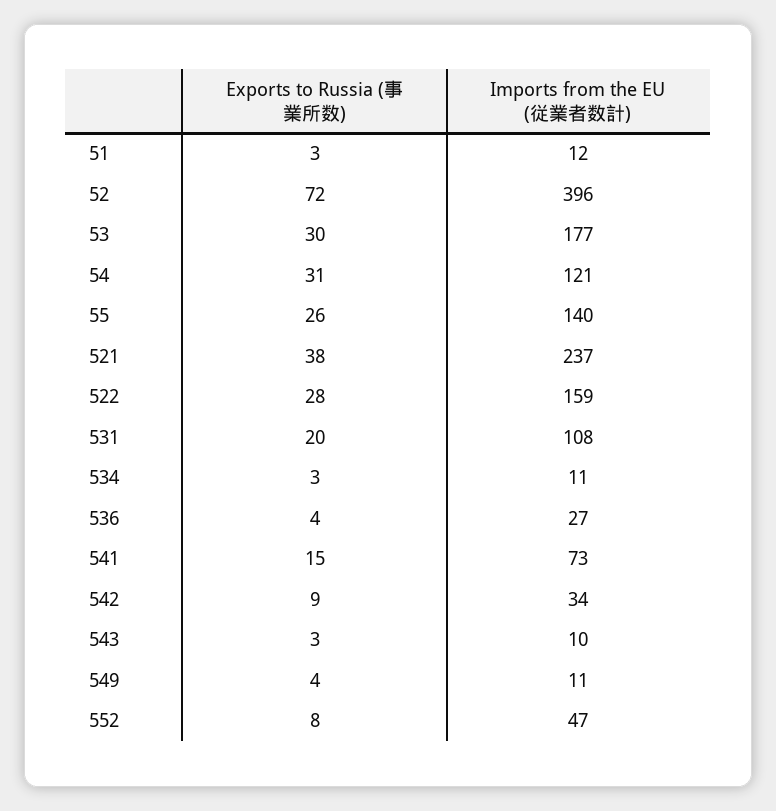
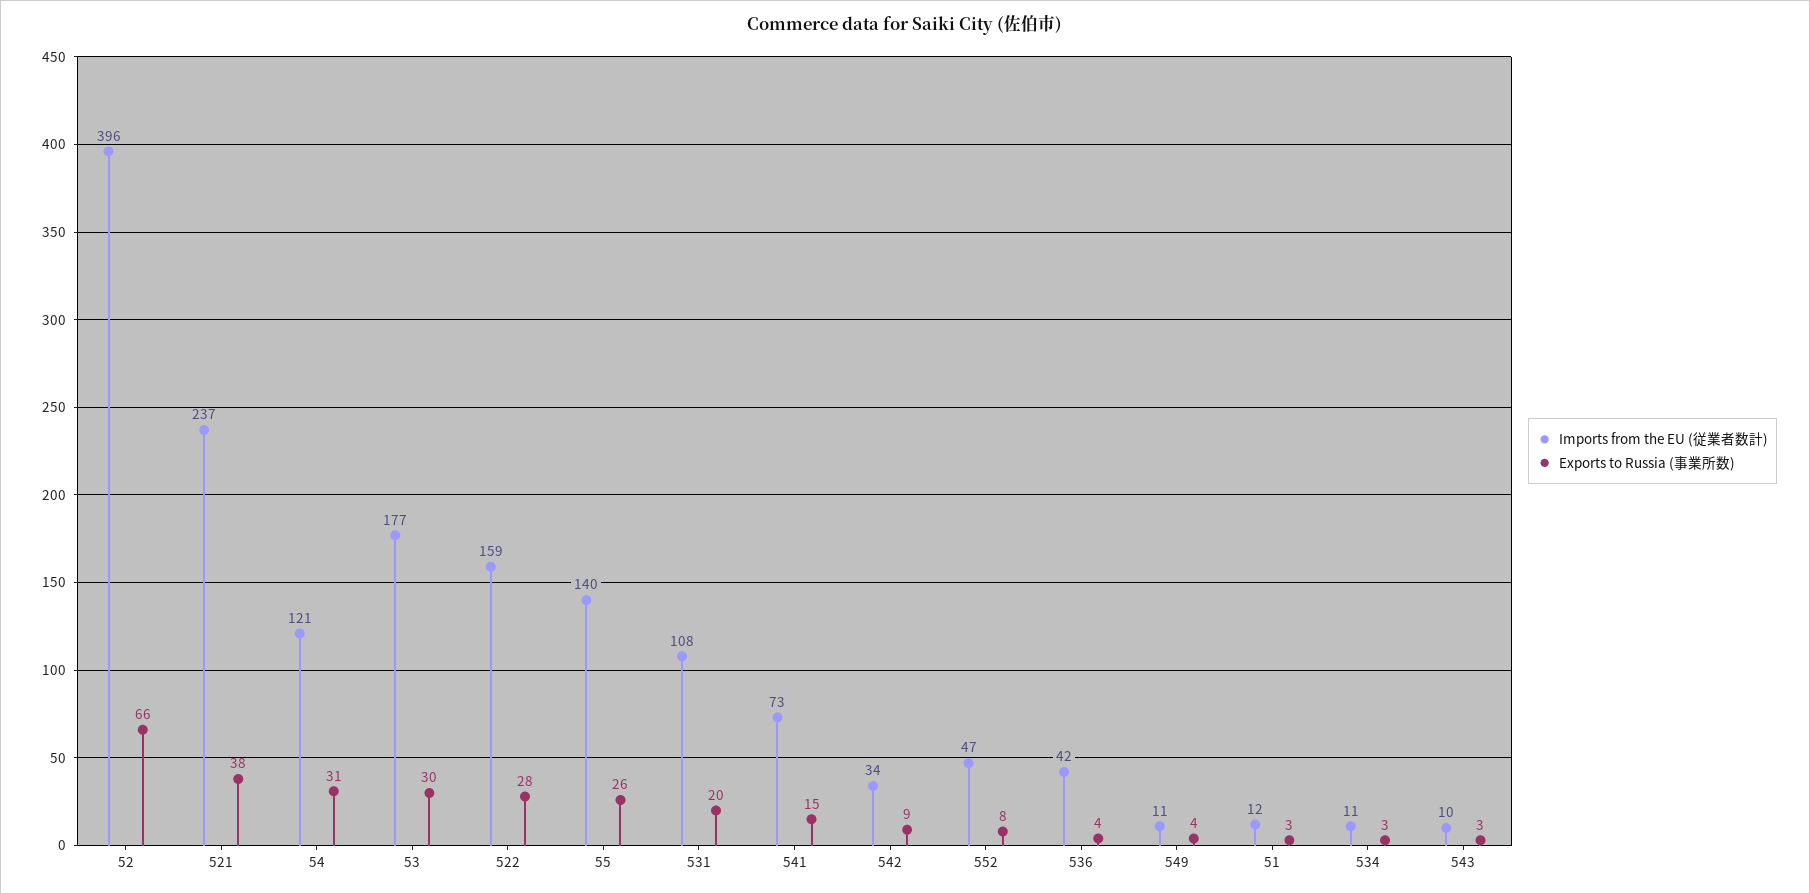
Exports to Russia (事業所数), 52: 72 -> 66
Imports from the EU (従業者数計), 536: 27 -> 42

